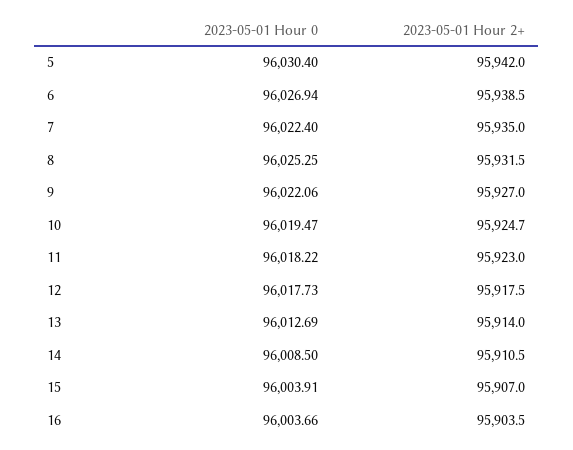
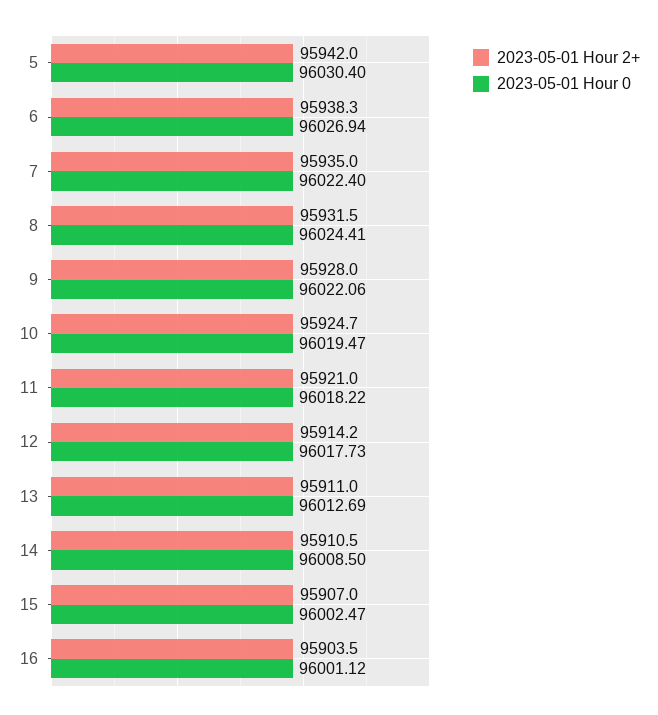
2023-05-01 Hour 2+, 6: 95938.5 -> 95938.3
2023-05-01 Hour 0, 8: 96025.25 -> 96024.41
2023-05-01 Hour 2+, 9: 95927 -> 95928
2023-05-01 Hour 2+, 11: 95923 -> 95921
2023-05-01 Hour 2+, 12: 95917.5 -> 95914.2
2023-05-01 Hour 2+, 13: 95914 -> 95911
2023-05-01 Hour 0, 15: 96003.91 -> 96002.47
2023-05-01 Hour 0, 16: 96003.66 -> 96001.12

